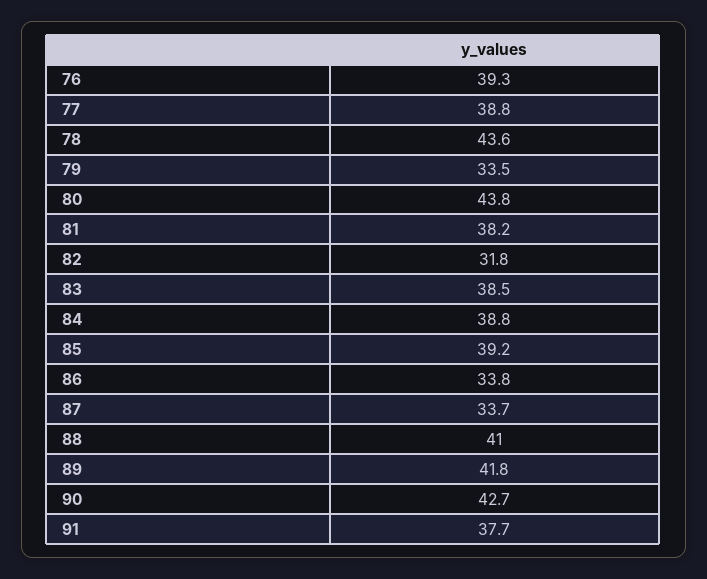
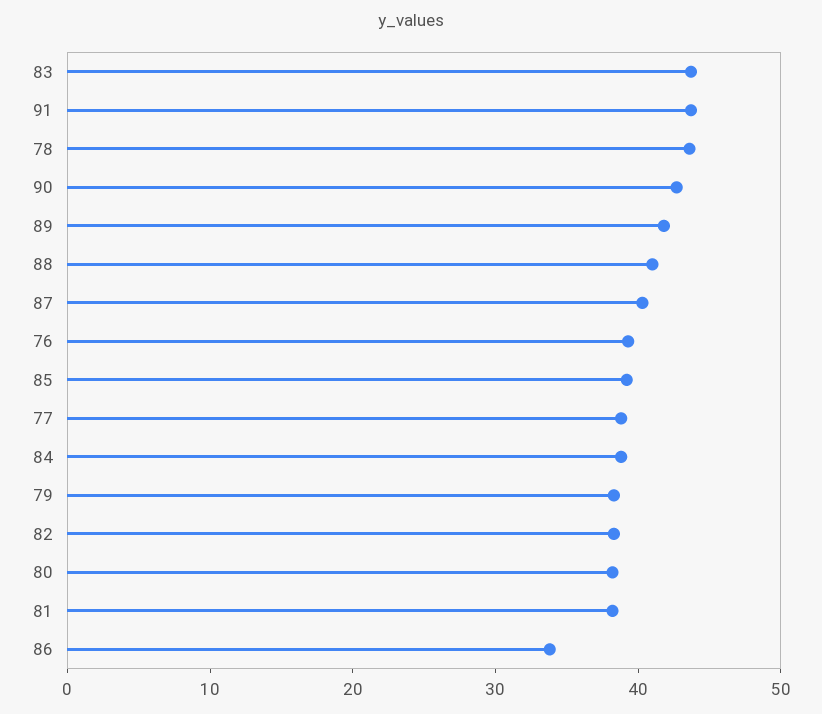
79: 33.5 -> 38
80: 43.8 -> 38
82: 31.8 -> 38
83: 38.5 -> 44
87: 33.7 -> 40
91: 37.7 -> 44

